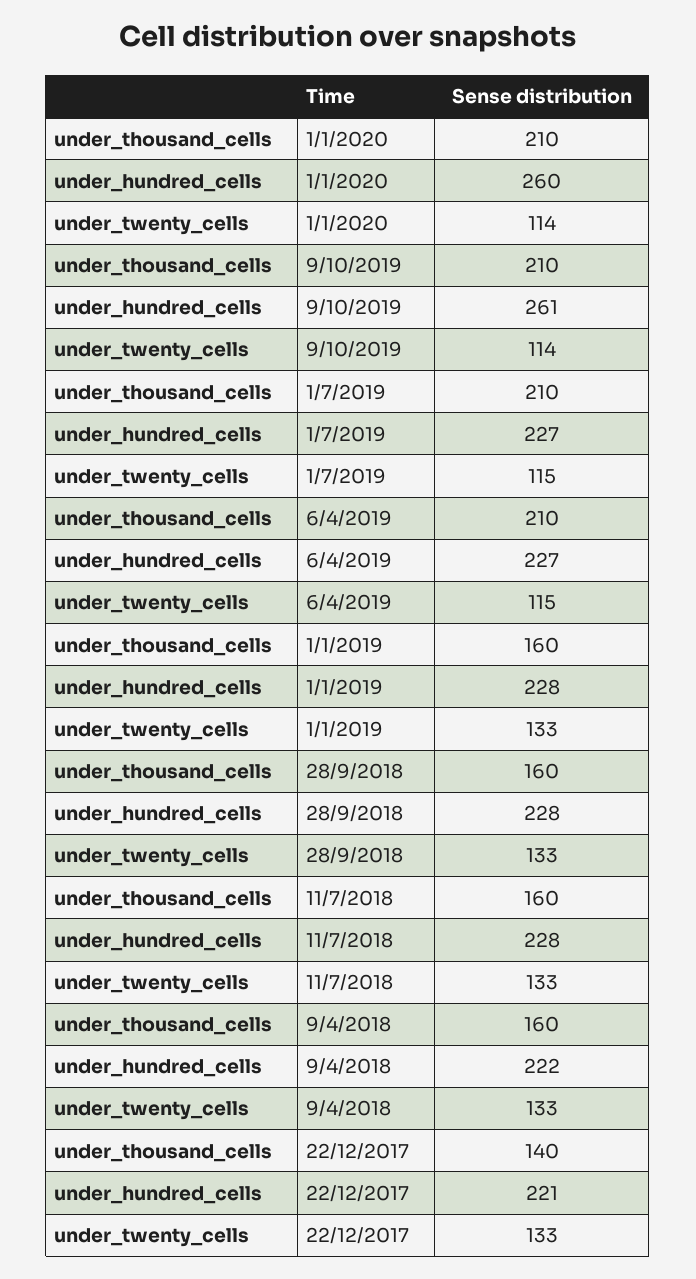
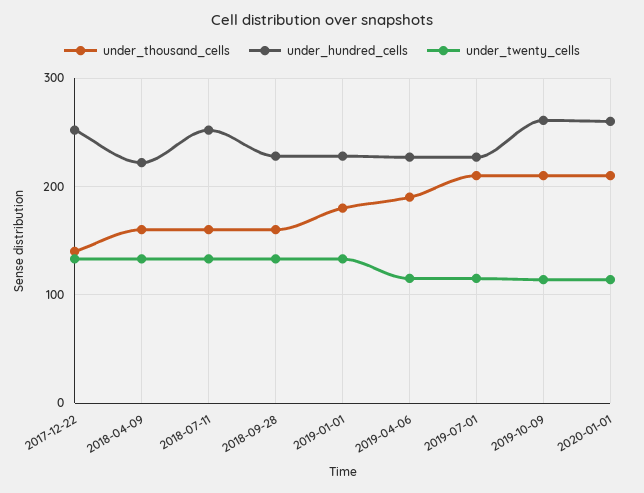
under_thousand_cells, 6/4/2019: 210 -> 190
under_thousand_cells, 1/1/2019: 160 -> 180
under_hundred_cells, 11/7/2018: 228 -> 250
under_hundred_cells, 22/12/2017: 221 -> 250

